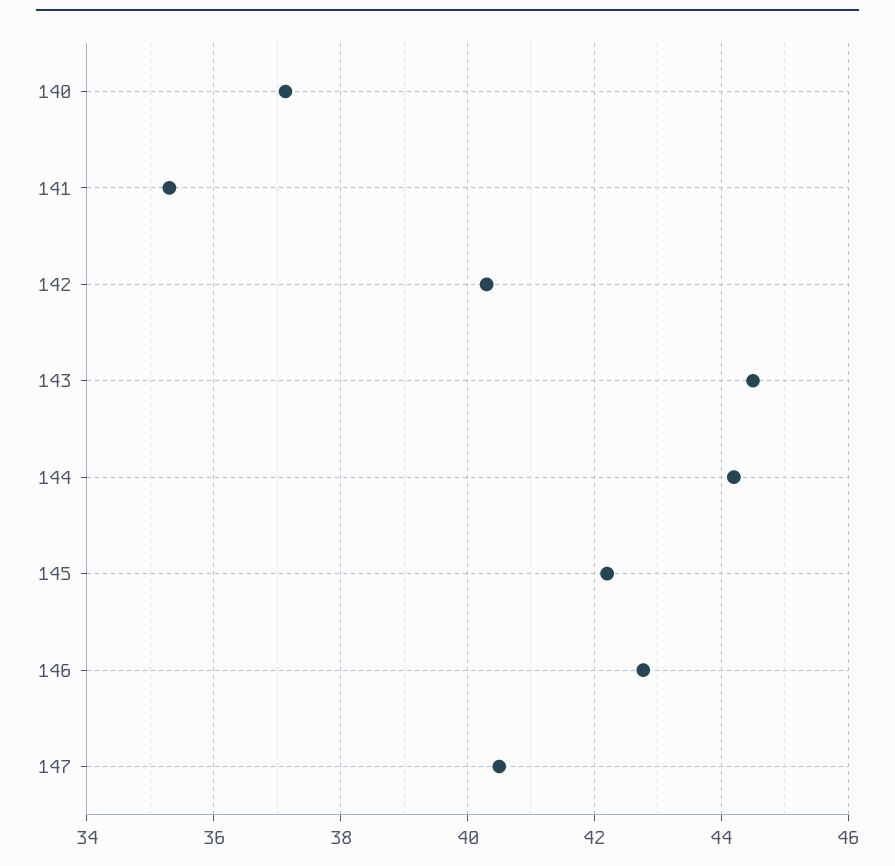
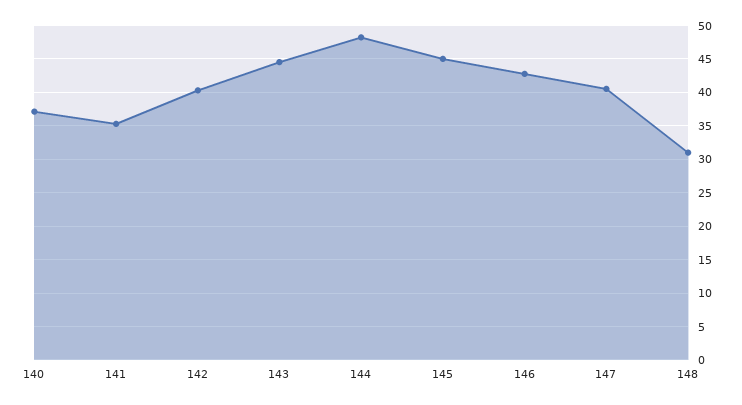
144: 44.2 -> 48
145: 42.2 -> 45
148: none -> 31

